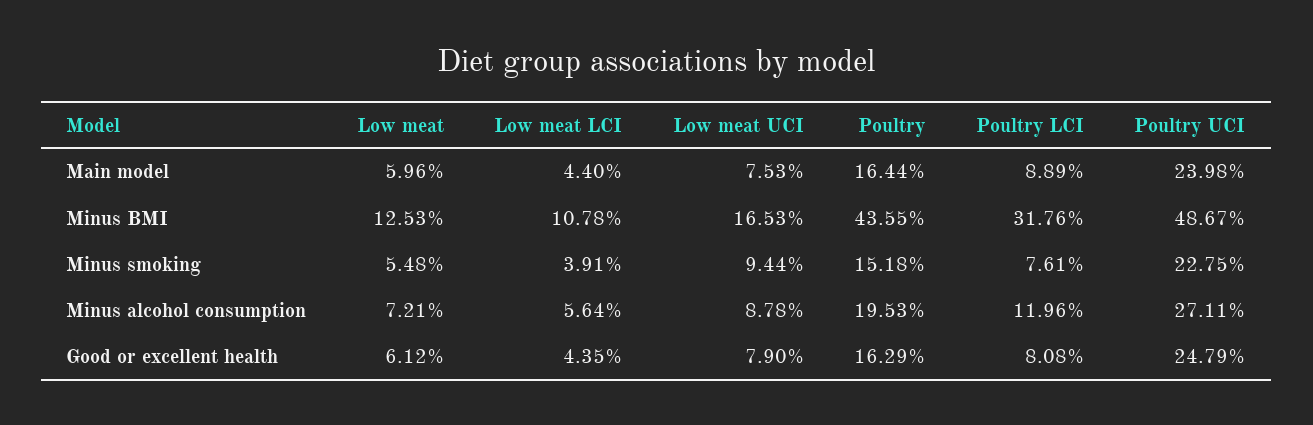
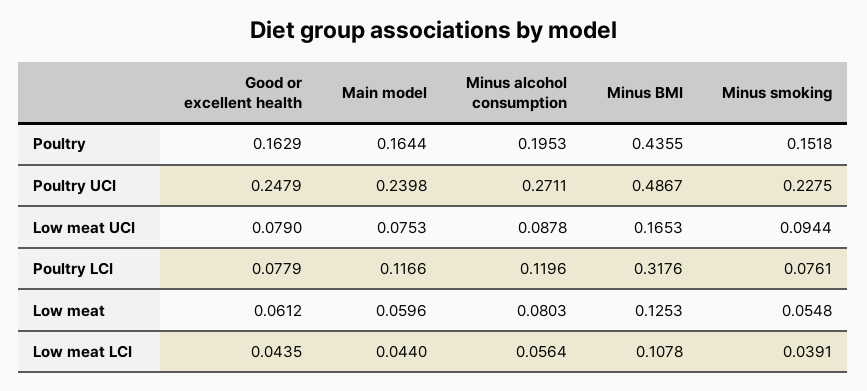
Poultry LCI, Main model: 0.0889 -> 0.1166
Low meat, Minus alcohol consumption: 0.0721 -> 0.0803
Poultry LCI, Good or excellent health: 0.0808 -> 0.0779

